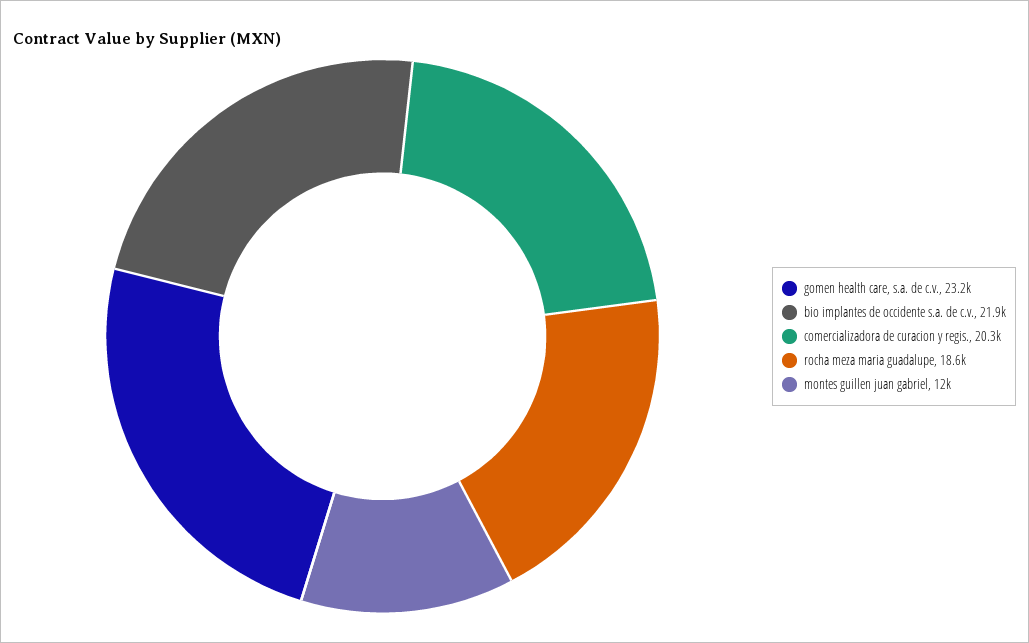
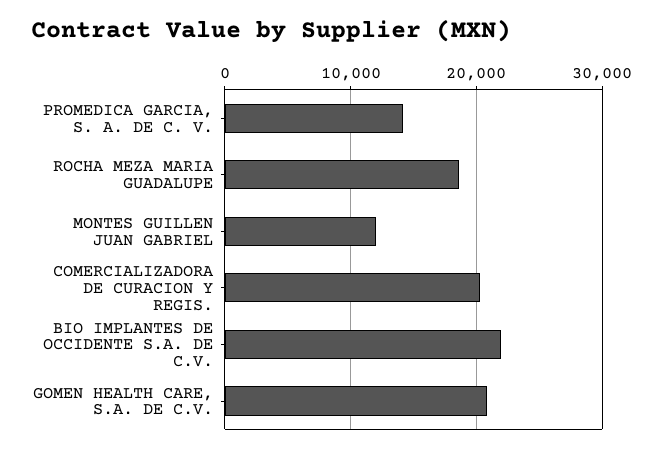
gomen health care, s.a. de c.v.: 23200 -> 21000
PROMEDICA GARCIA, S. A. DE C. V.: none -> 14000

